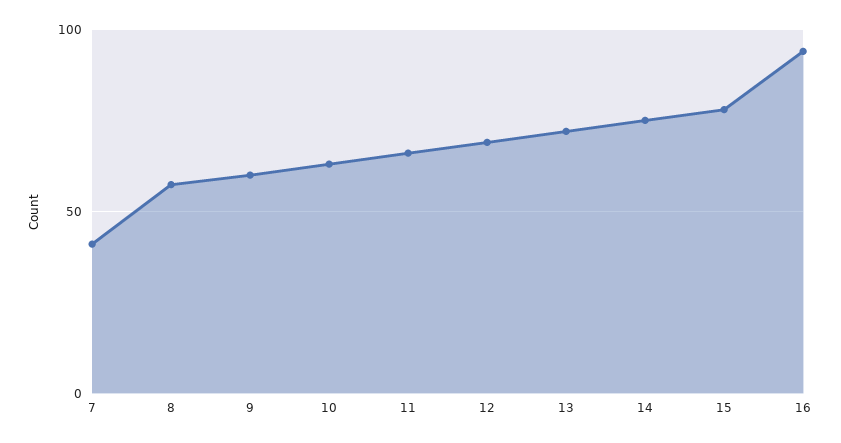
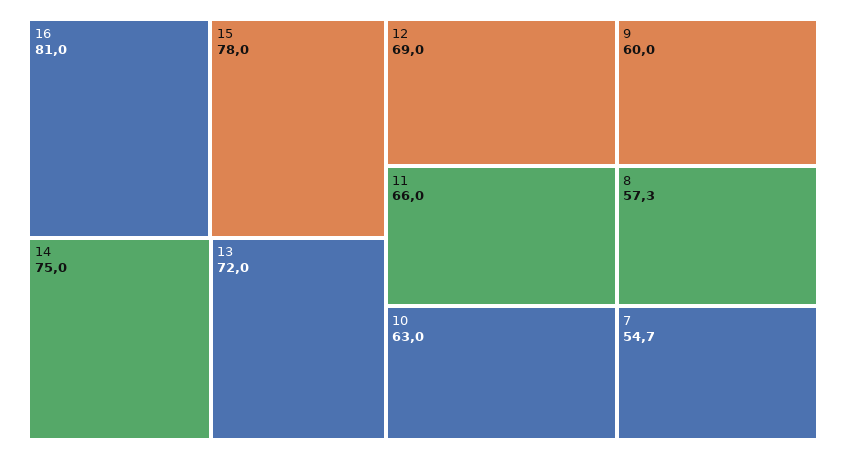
7: 40 -> 54.7
16: 95 -> 81

